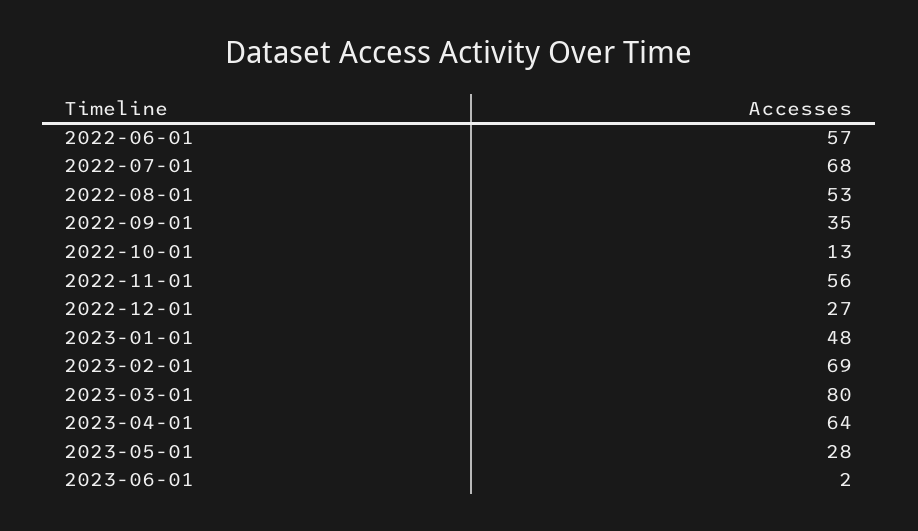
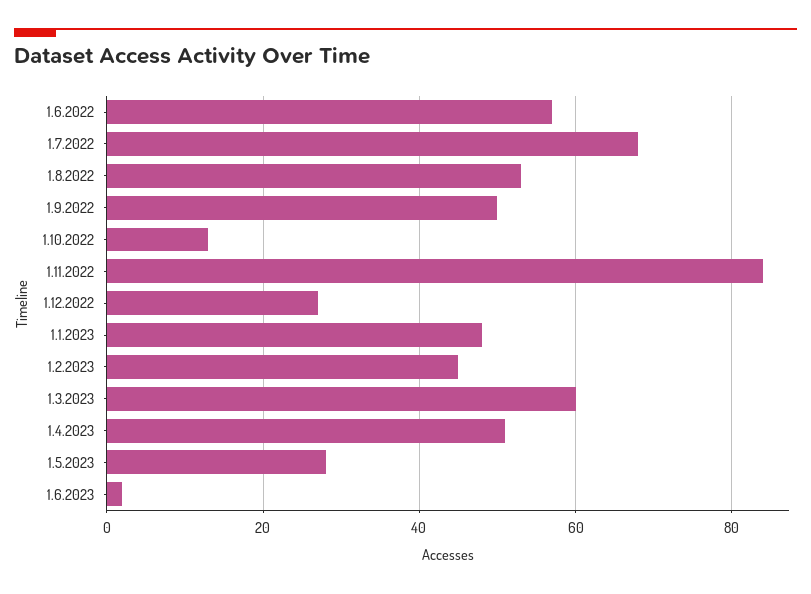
2022-09-01: 35 -> 50
2022-11-01: 56 -> 85
2023-02-01: 69 -> 45
2023-03-01: 80 -> 60
2023-04-01: 64 -> 50

